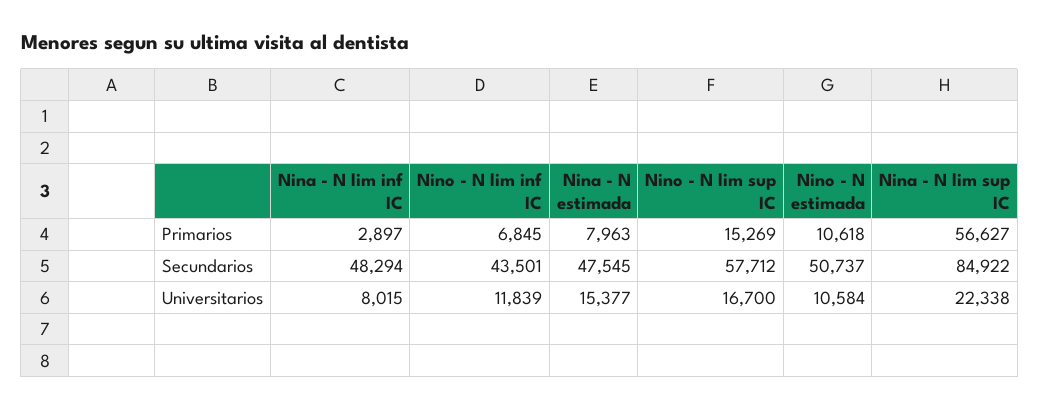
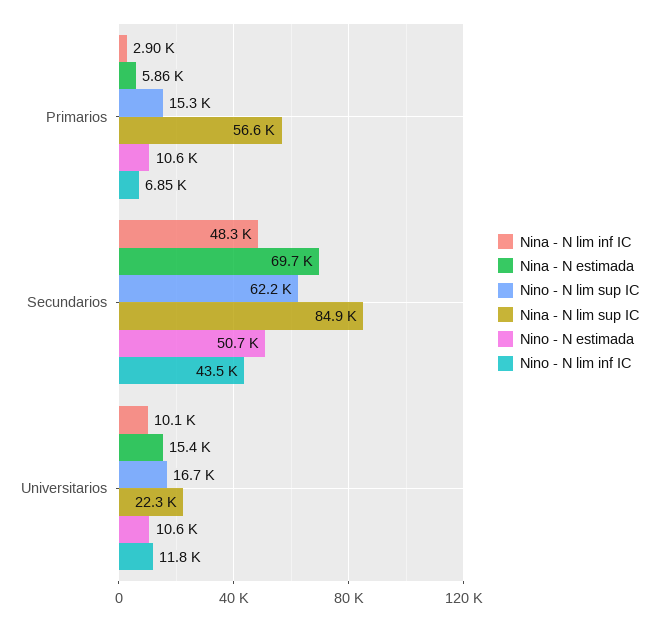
Nina - N estimada, Primarios: 7963 -> 5860
Nina - N estimada, Secundarios: 47545 -> 69700
Nino - N lim sup IC, Secundarios: 57712 -> 62200
Nina - N lim inf IC, Universitarios: 8015 -> 10100

